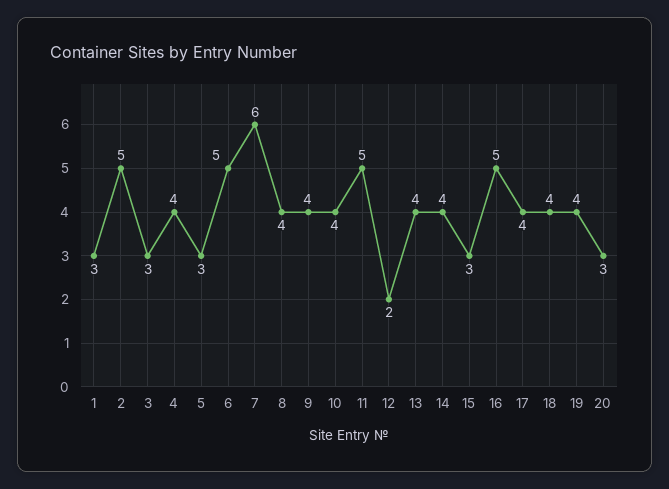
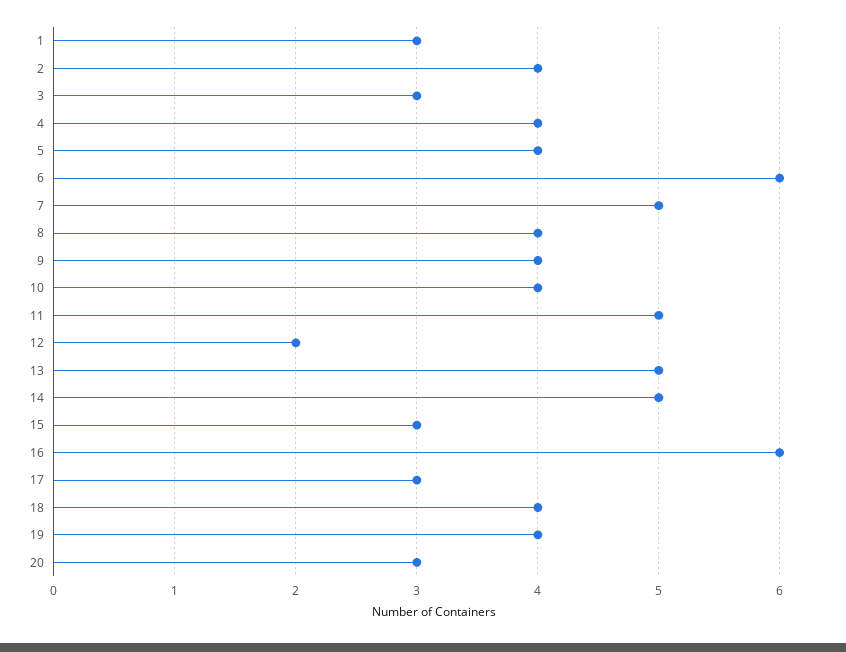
2: 5 -> 4
5: 3 -> 4
6: 5 -> 6
7: 6 -> 5
13: 4 -> 5
14: 4 -> 5
16: 5 -> 6
17: 4 -> 3

